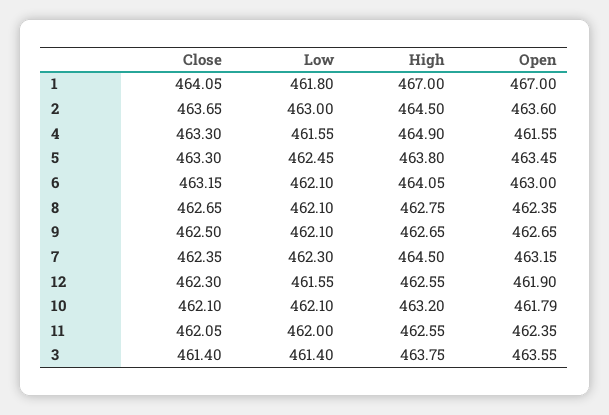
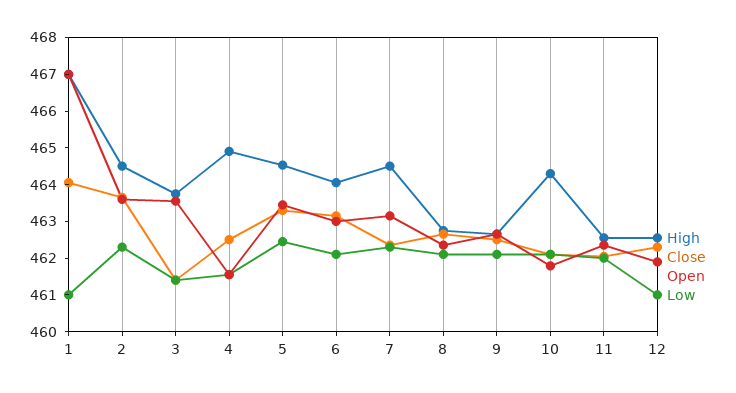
Low, 1: 461.8 -> 461
Low, 2: 463 -> 462.25
Close, 4: 463.3 -> 462.5
High, 5: 463.8 -> 464.5
Low, 12: 461.55 -> 461
High, 10: 463.2 -> 464.25

